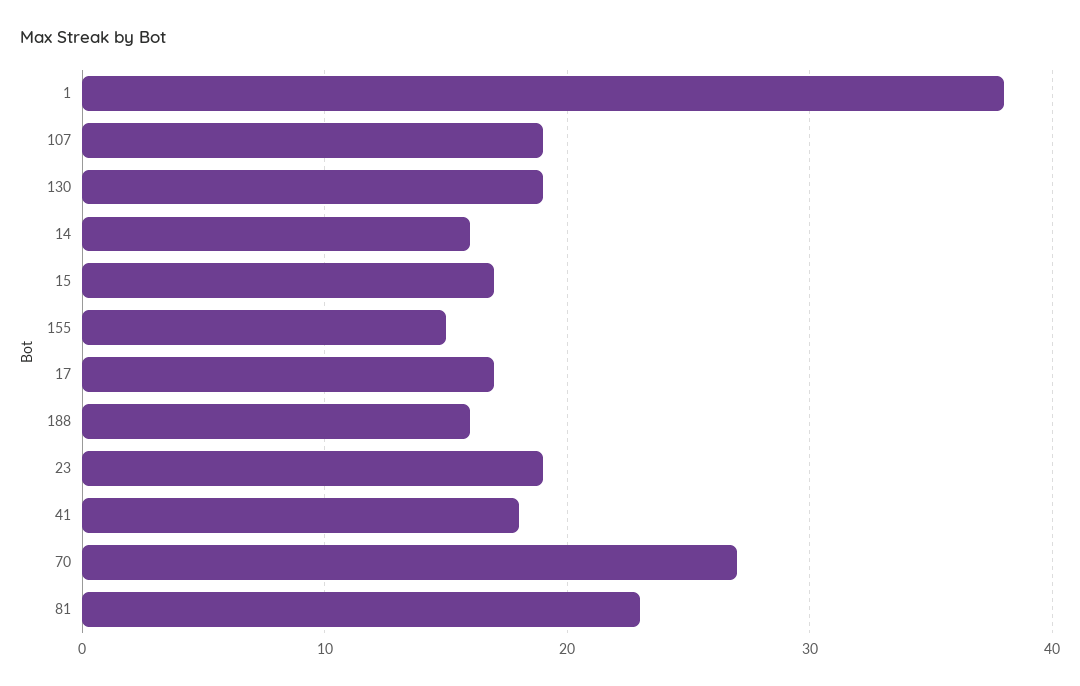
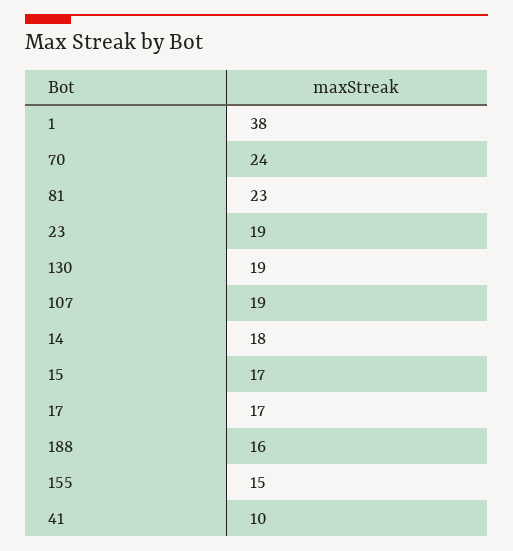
14: 16 -> 18
41: 18 -> 10
70: 27 -> 24

